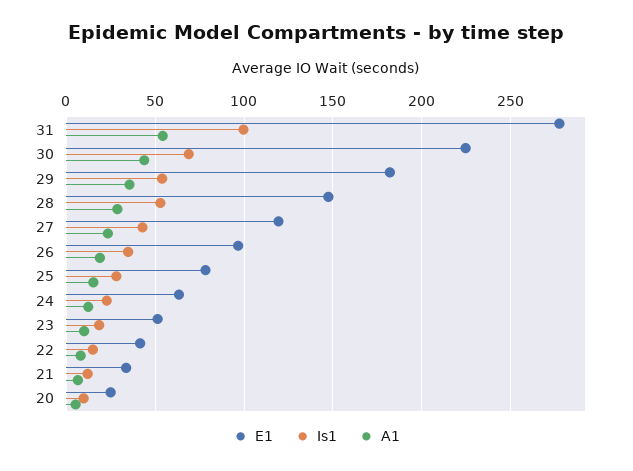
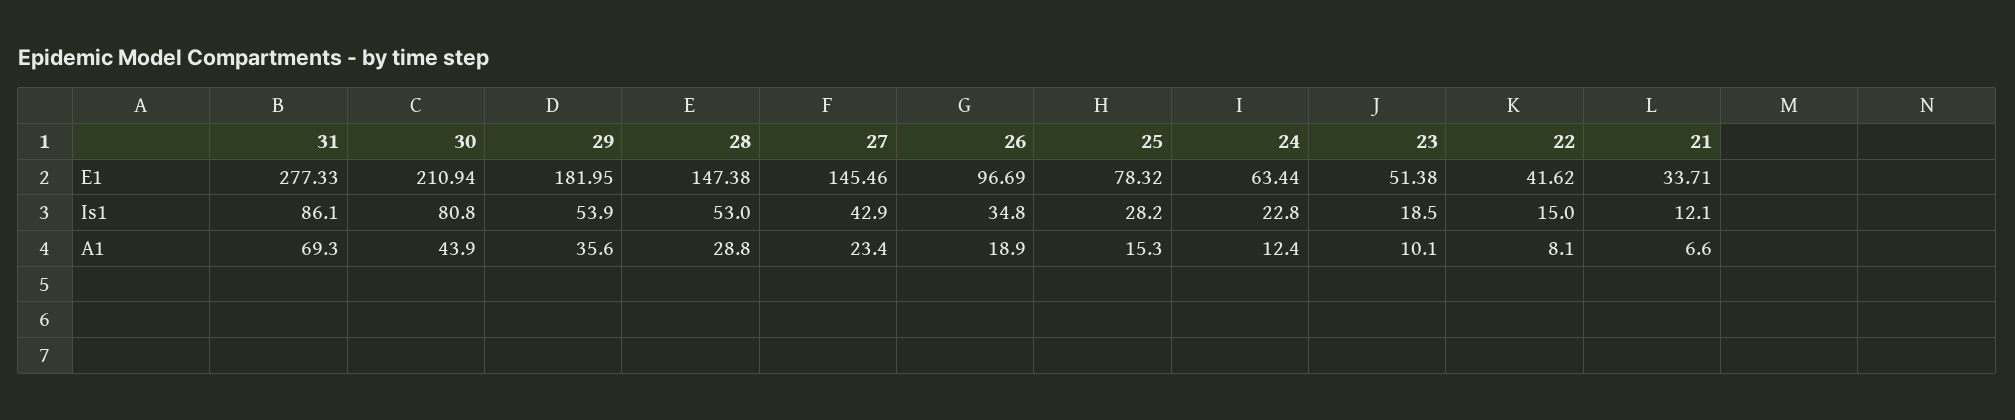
Is1, 31: 100 -> 86.1
A1, 31: 55 -> 69.3
E1, 30: 225 -> 210.94
Is1, 30: 70 -> 80.8
E1, 27: 120 -> 145.46
E1, 20: 25 -> none
Is1, 20: 10 -> none
A1, 20: 5 -> none

